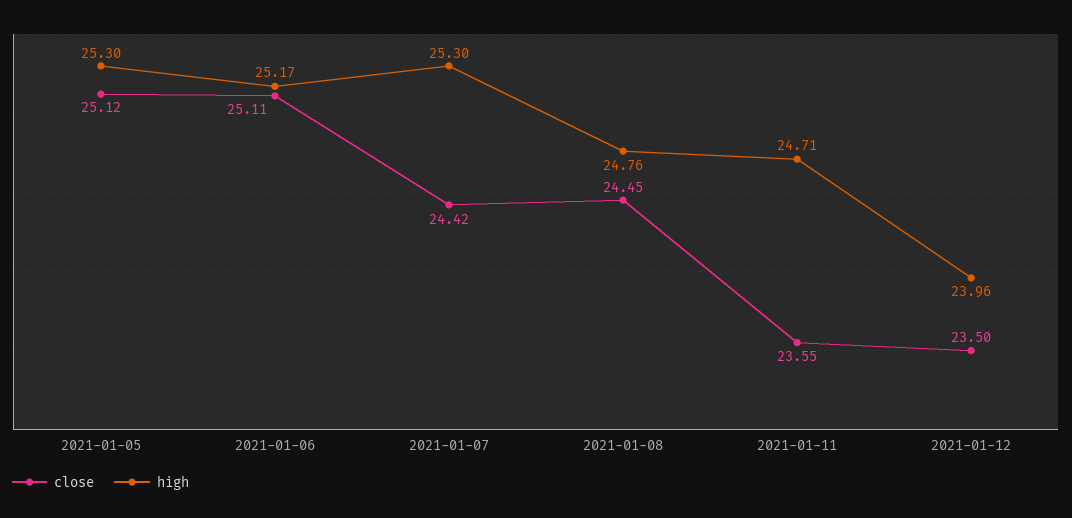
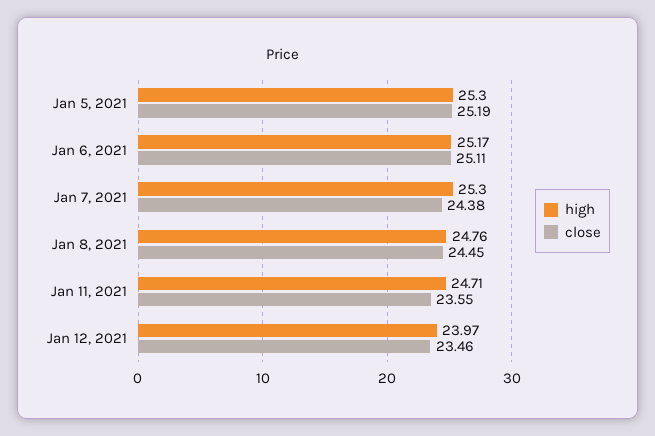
close, 2021-01-05: 25.12 -> 25.19
close, 2021-01-07: 24.42 -> 24.38
close, 2021-01-12: 23.5 -> 23.46
high, 2021-01-12: 23.96 -> 23.97

